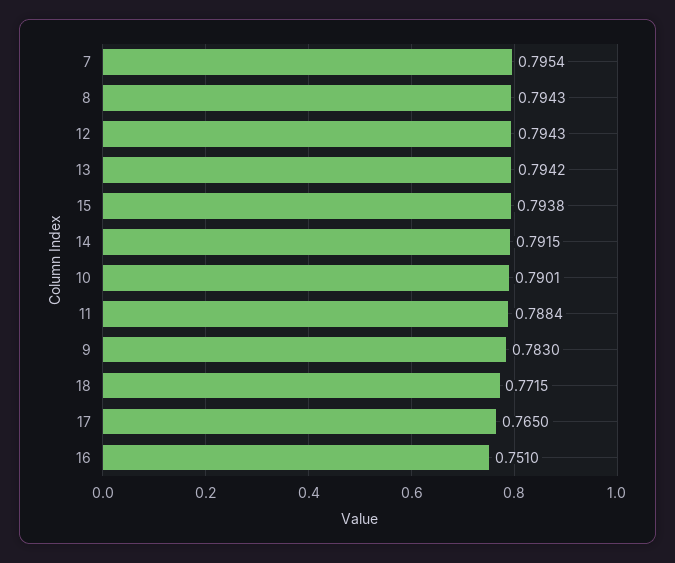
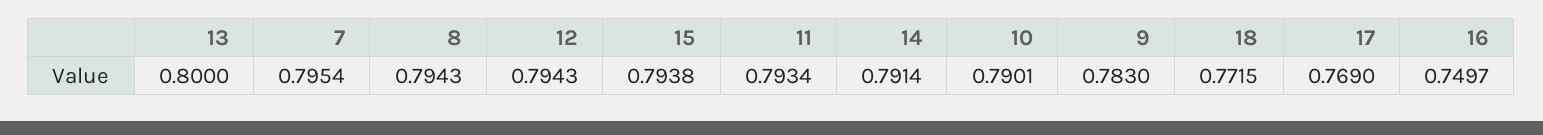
13: 0.7942 -> 0.8
14: 0.7915 -> 0.7914
11: 0.7884 -> 0.7934
17: 0.765 -> 0.769
16: 0.751 -> 0.7497

